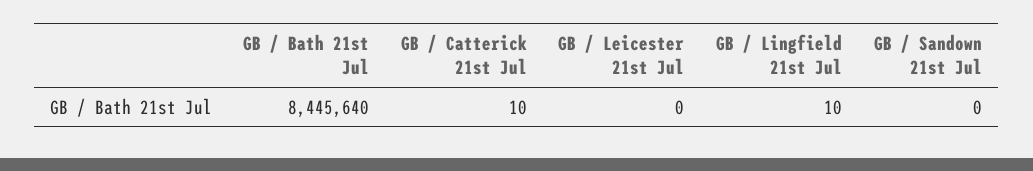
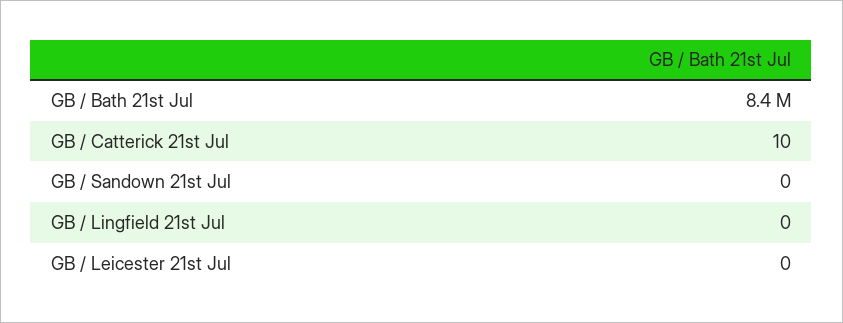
GB / Lingfield 21st Jul: 10 -> 0

